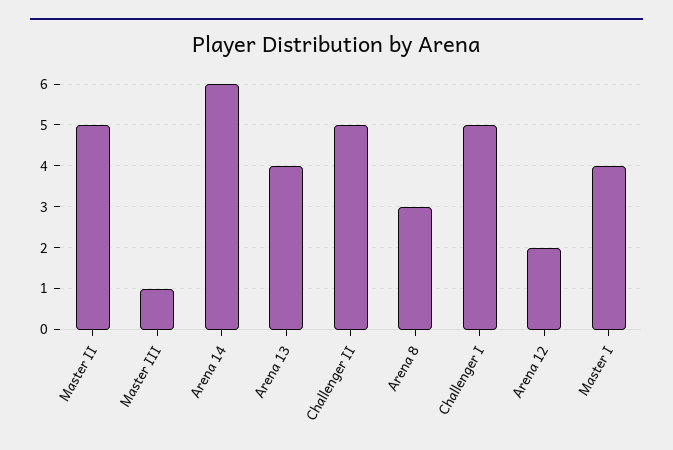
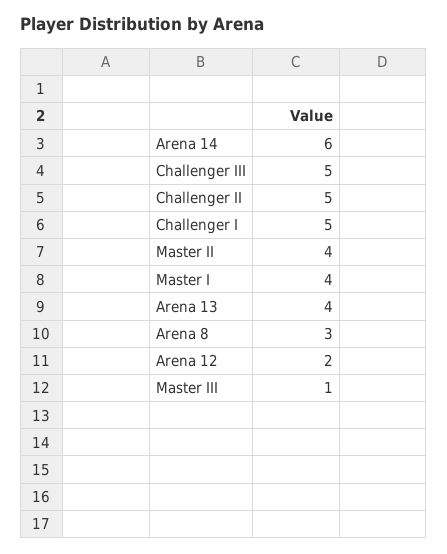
Master II: 5 -> 4
Challenger III: none -> 5

